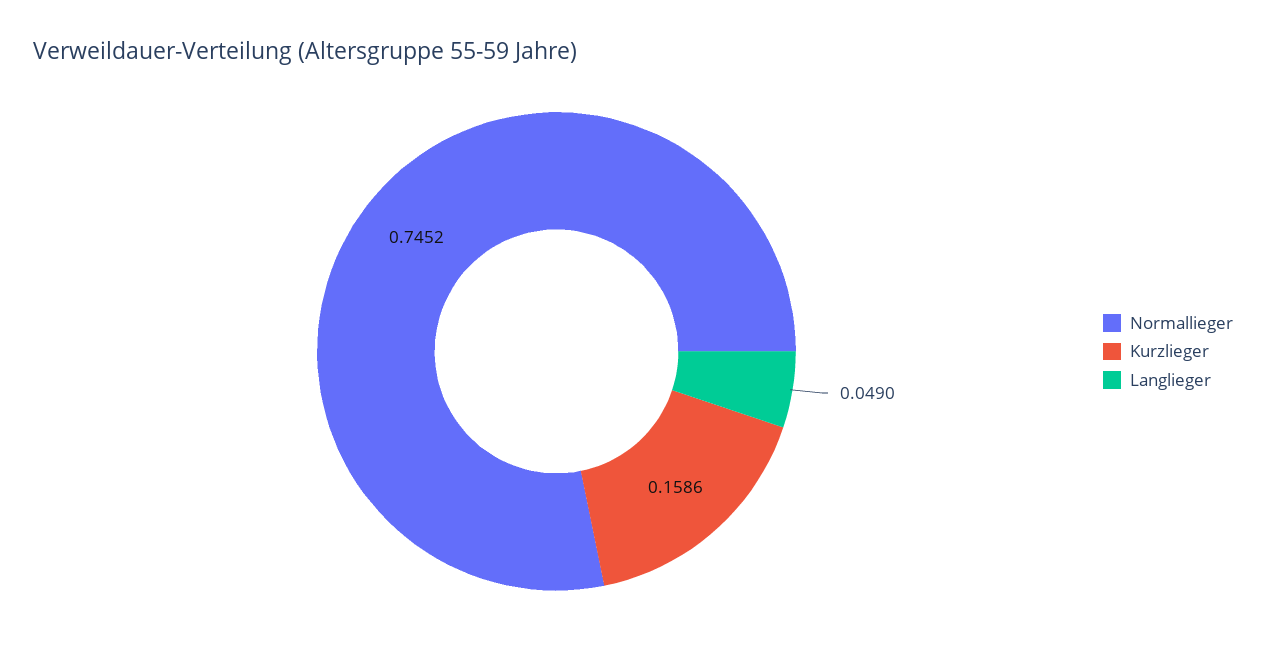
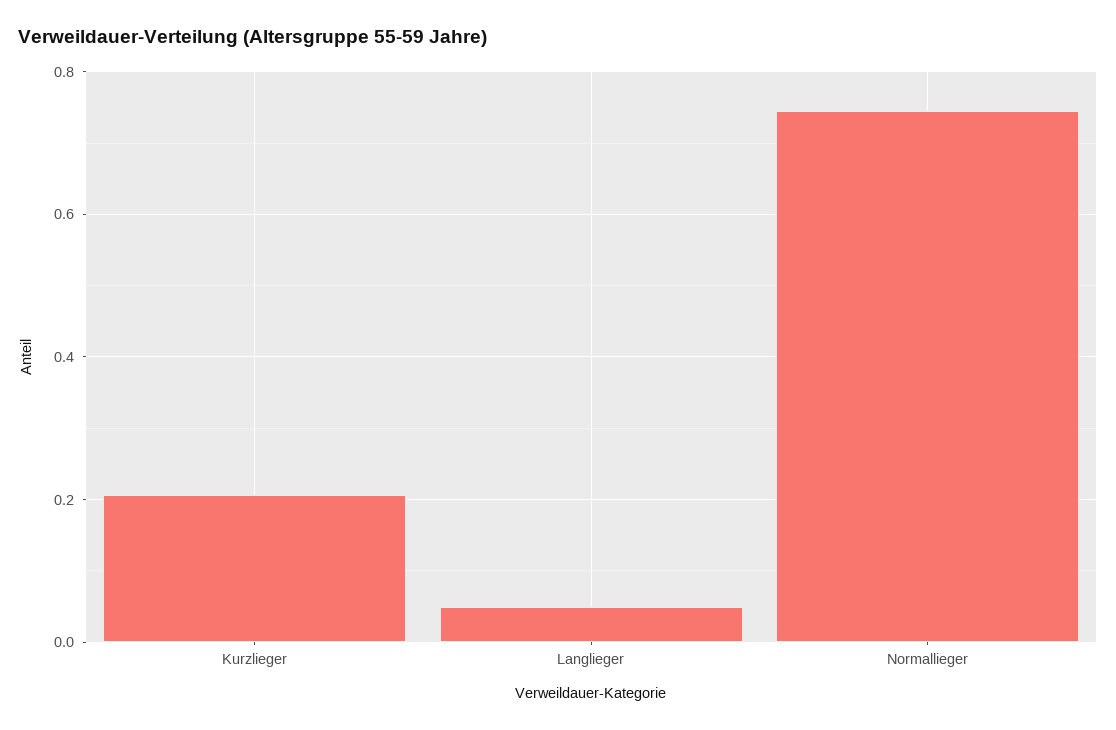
Kurzlieger: 0.1586 -> 0.2

